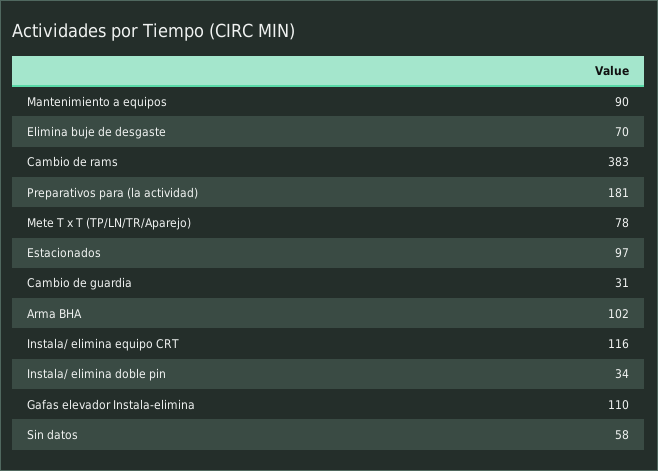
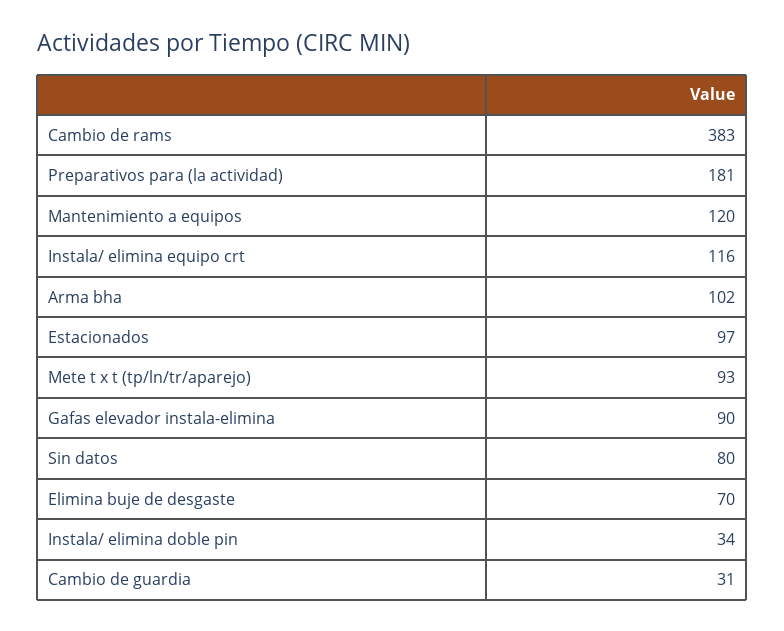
Mantenimiento a equipos: 90 -> 120
Mete T x T (TP/LN/TR/Aparejo): 78 -> 93
Gafas elevador Instala-elimina: 110 -> 90
Sin datos: 58 -> 80

